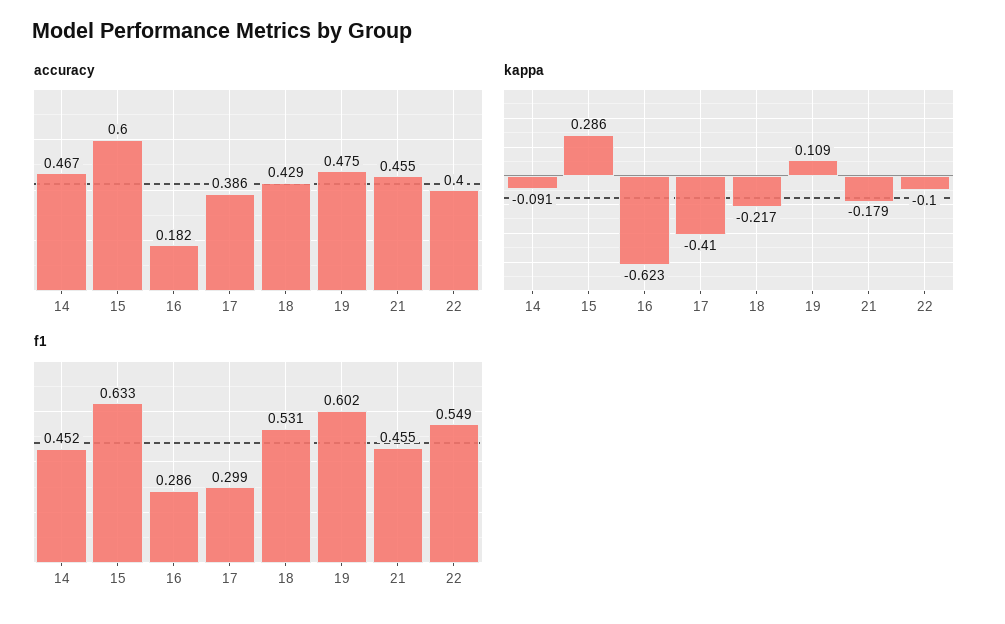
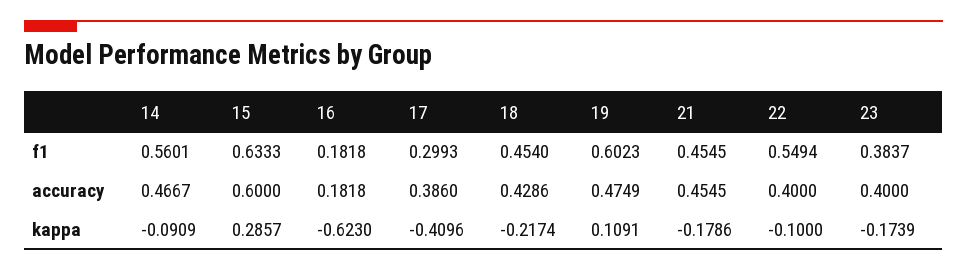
f1, 14: 0.452 -> 0.5601
f1, 16: 0.286 -> 0.1818
f1, 18: 0.531 -> 0.454
f1, 23: none -> 0.3837
accuracy, 23: none -> 0.4
kappa, 23: none -> -0.1739

